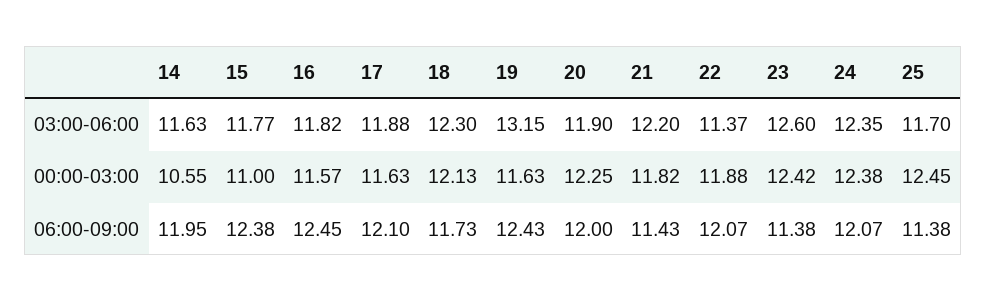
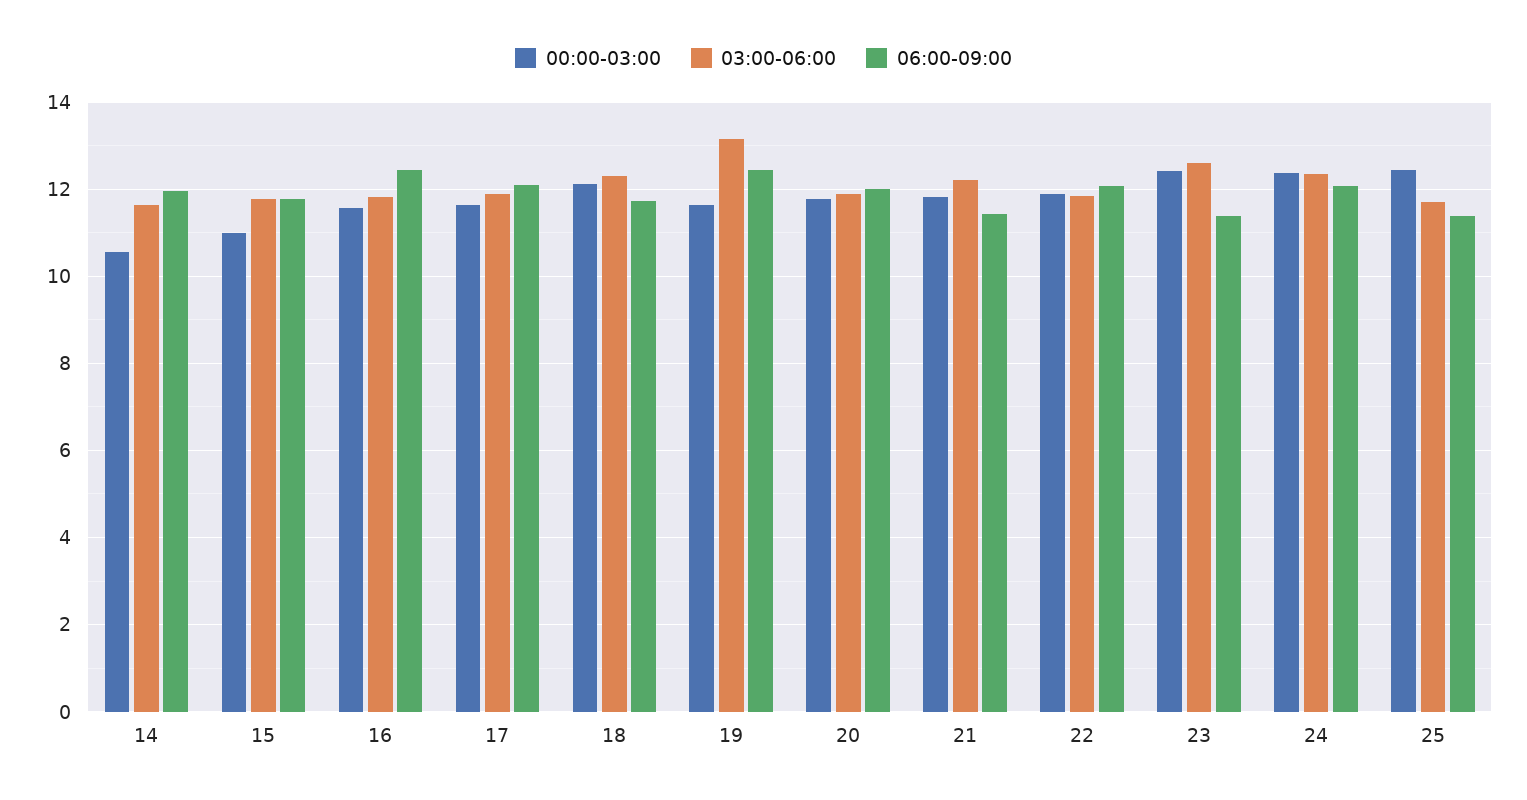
03:00-06:00, 22: 11.37 -> 11.8
00:00-03:00, 20: 12.25 -> 11.8
06:00-09:00, 15: 12.38 -> 11.8

